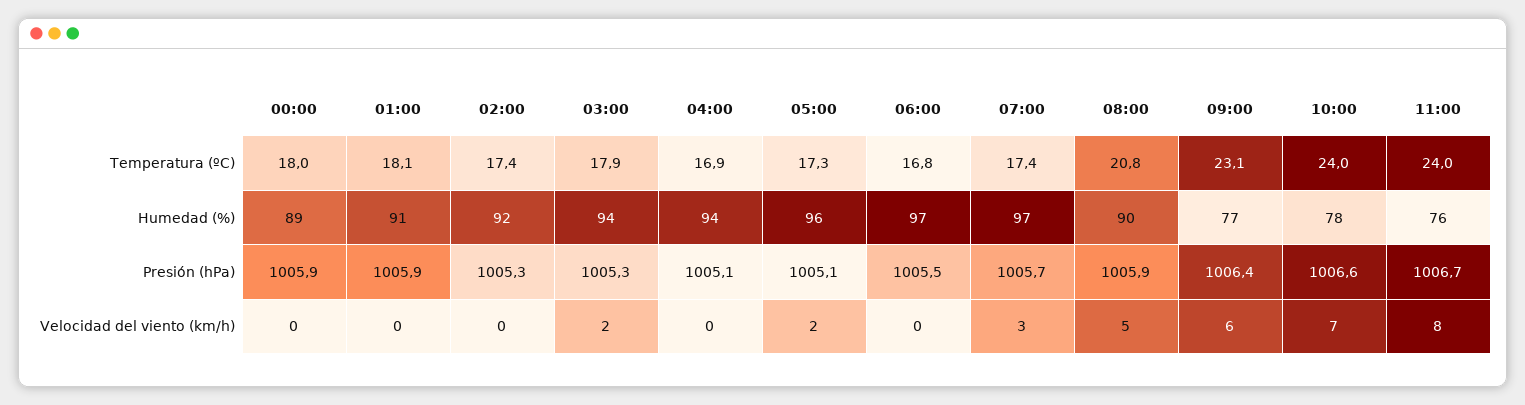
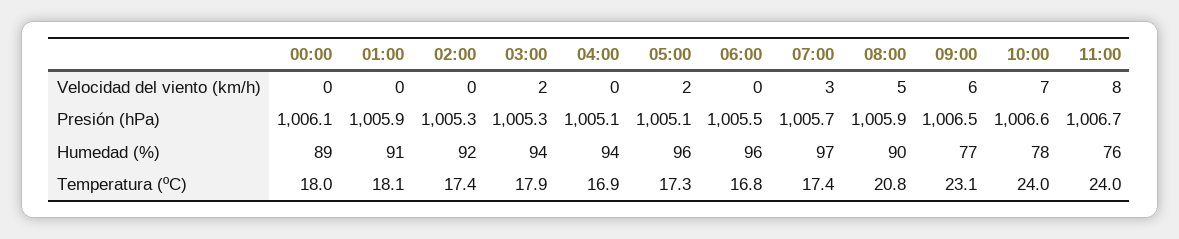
06:00, Humedad (%): 97 -> 96
00:00, Presión (hPa): 1005.9 -> 1006.1
09:00, Presión (hPa): 1006.4 -> 1006.5

